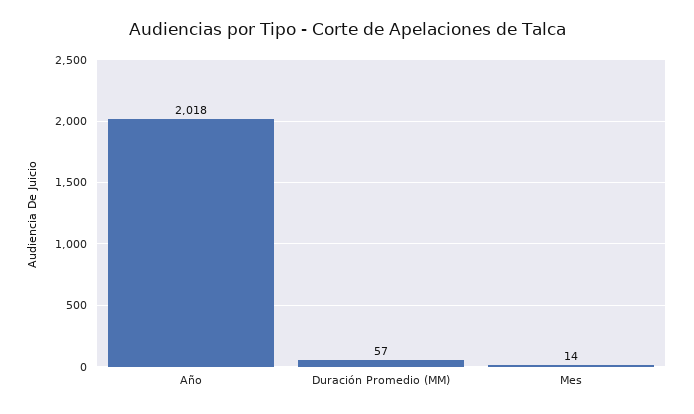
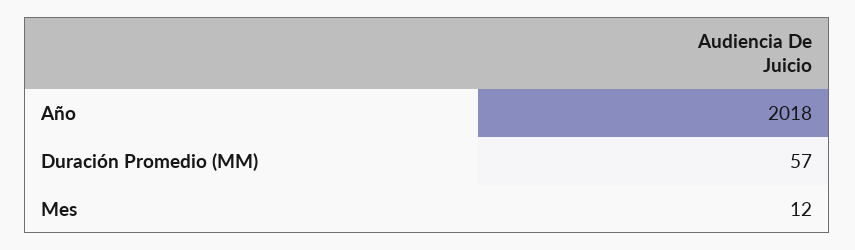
Mes: 14 -> 12

